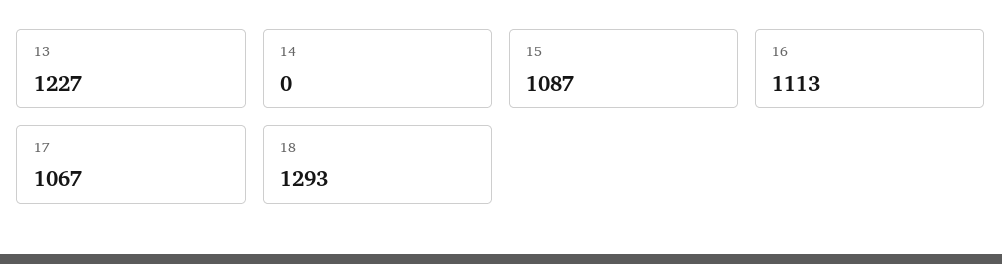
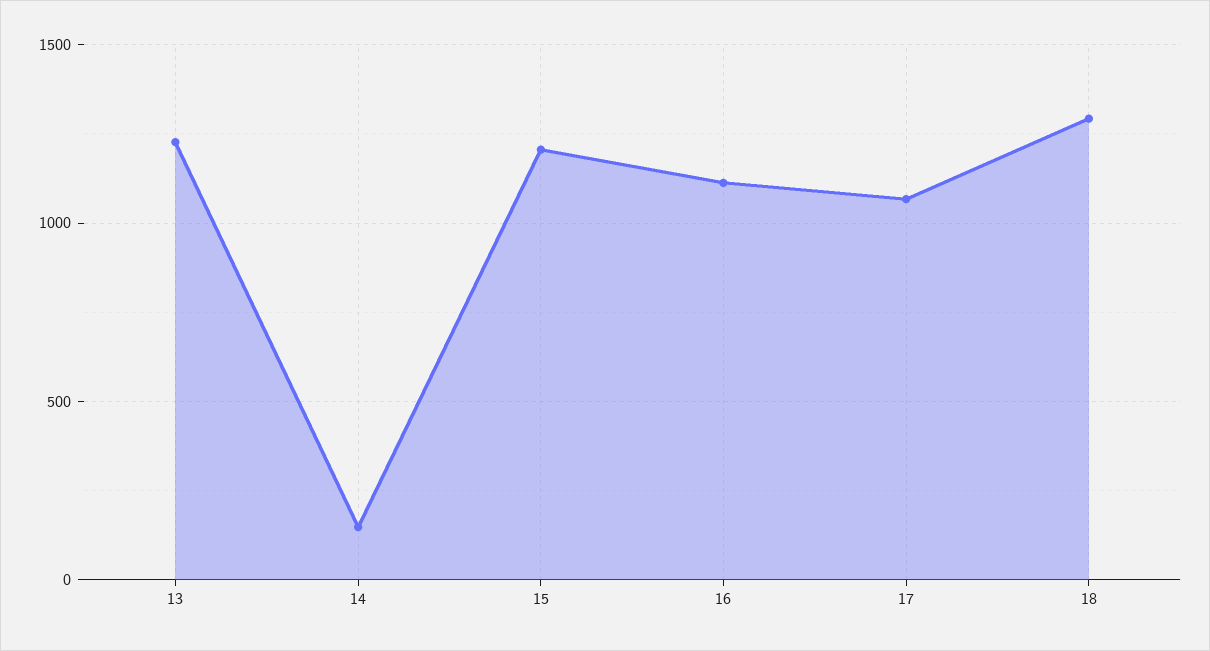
14: 0 -> 150
15: 1087 -> 1200

